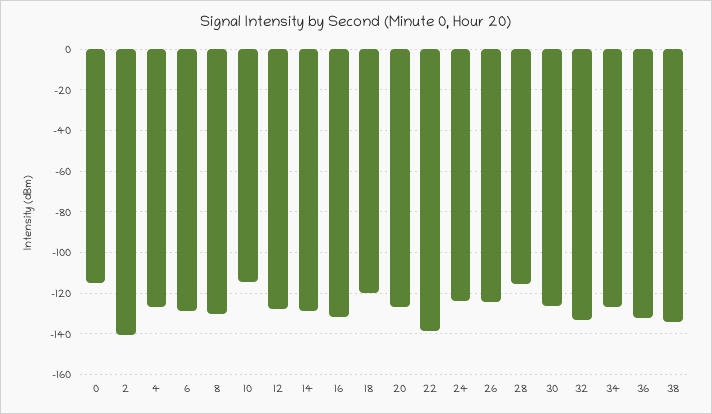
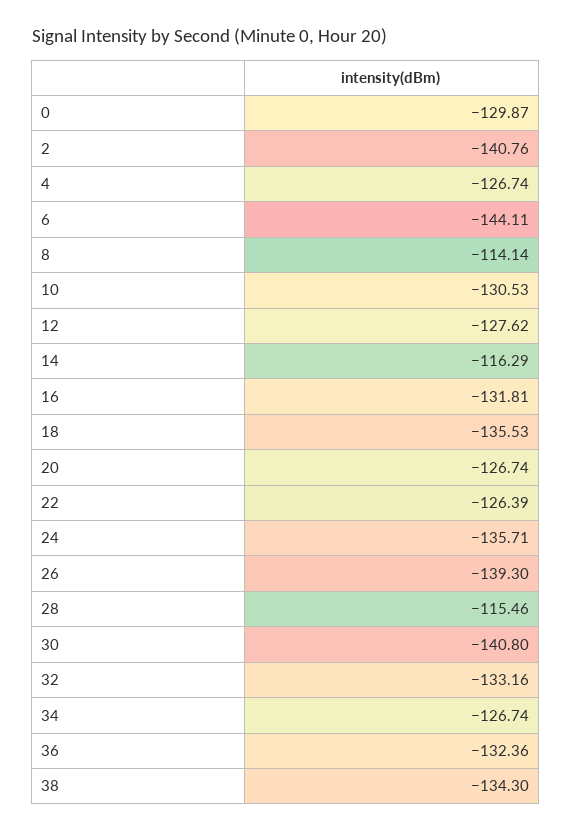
0: -115 -> -129.87
6: -130 -> -144.11
8: -130 -> -114.14
10: -115 -> -130.53
14: -130 -> -116.29
18: -120 -> -135.53
22: -140 -> -126.39
24: -125 -> -135.71
26: -125 -> -139.3
30: -125 -> -140.8

